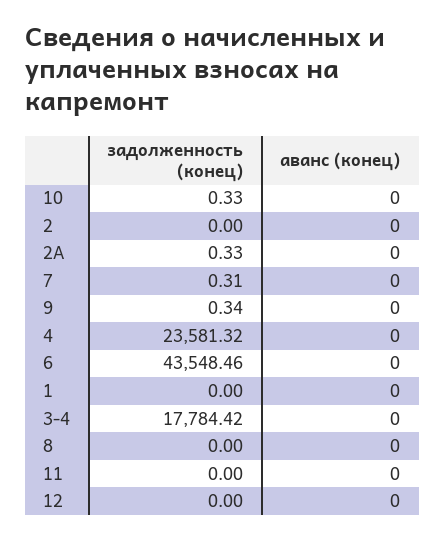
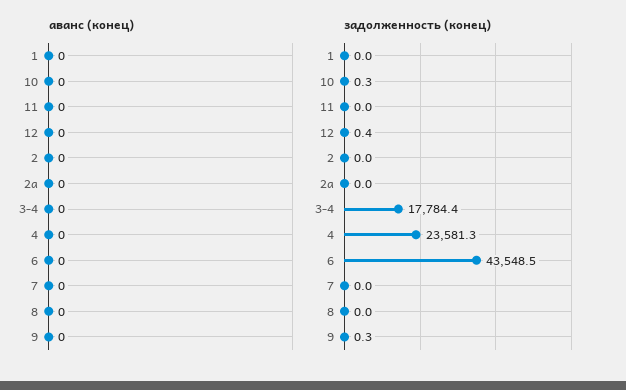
задолженность (конец), 2A: 0.33 -> 0
задолженность (конец), 7: 0.31 -> 0
задолженность (конец), 12: 0 -> 0.4

